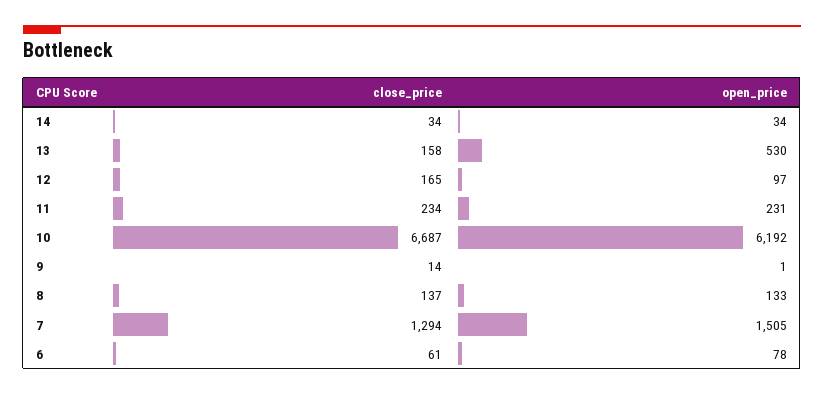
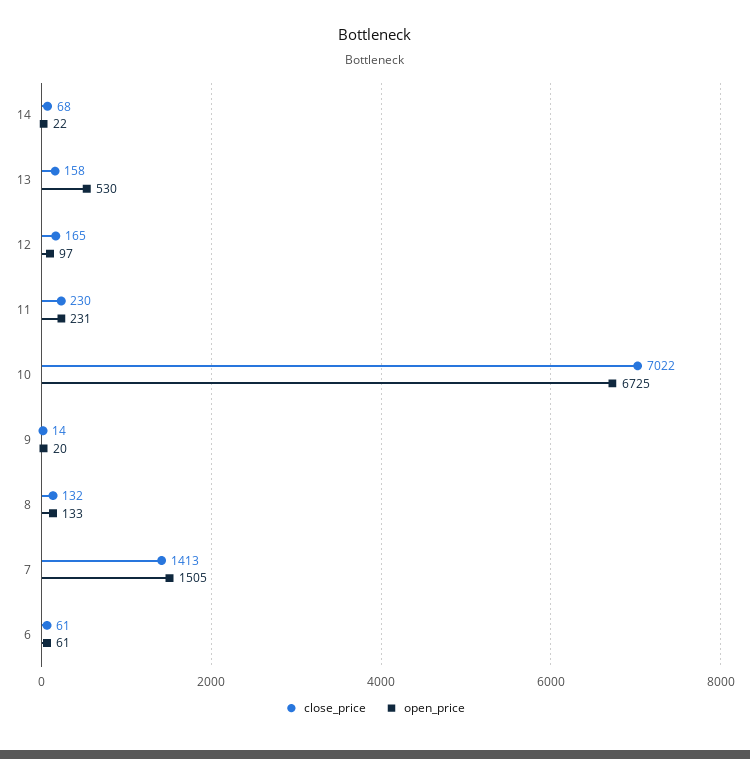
close_price, 14: 34 -> 68
open_price, 14: 34 -> 22
close_price, 11: 234 -> 230
close_price, 10: 6687 -> 7022
open_price, 10: 6192 -> 6725
open_price, 9: 1 -> 20
close_price, 8: 137 -> 132
close_price, 7: 1294 -> 1413
open_price, 6: 78 -> 61

